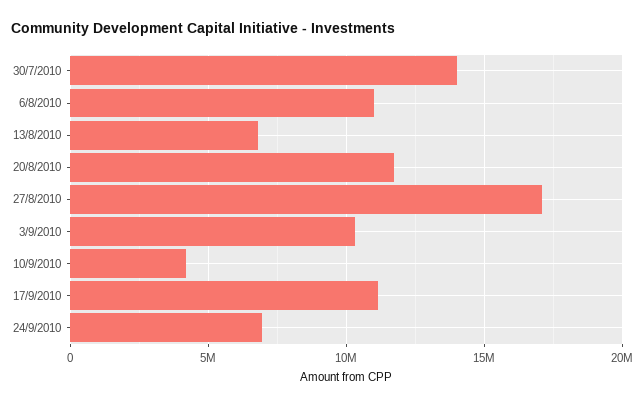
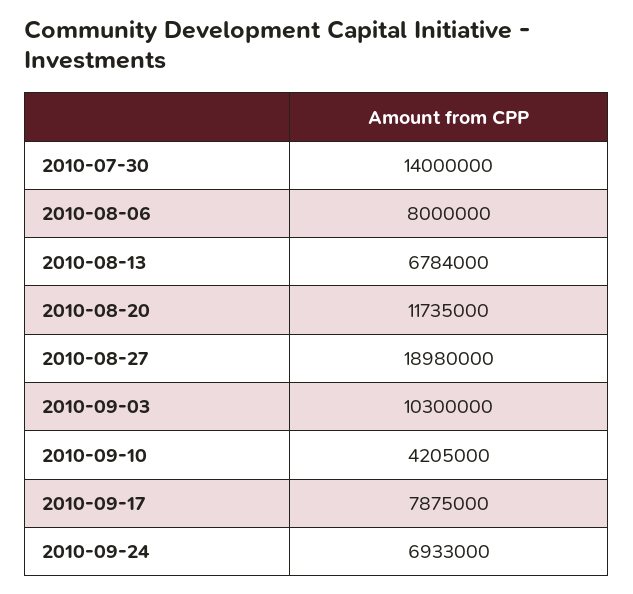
6/8/2010: 11000000 -> 8000000
27/8/2010: 17000000 -> 18980000
17/9/2010: 11000000 -> 7875000

